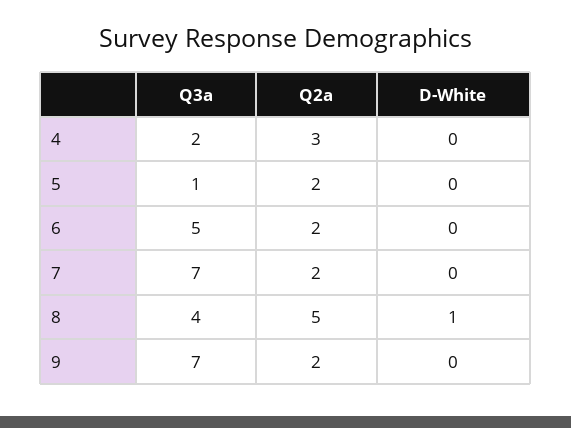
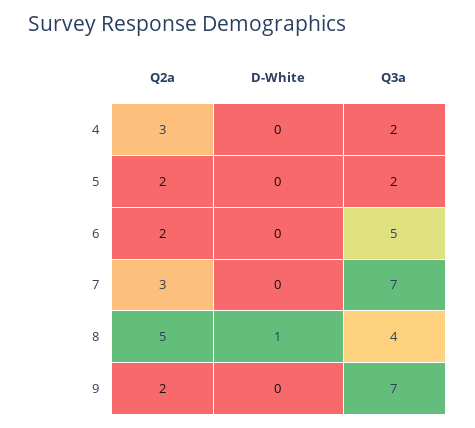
Q3a, 5: 1 -> 2
Q2a, 7: 2 -> 3

